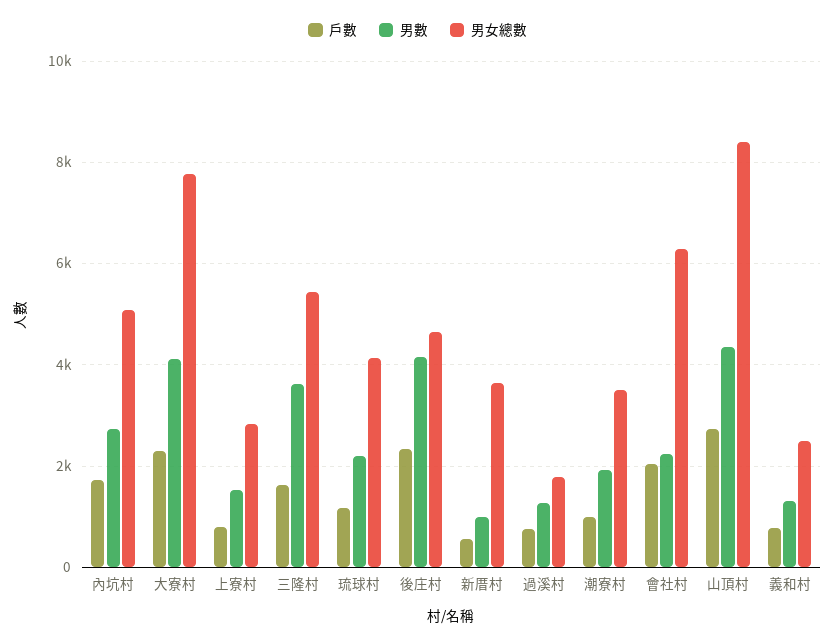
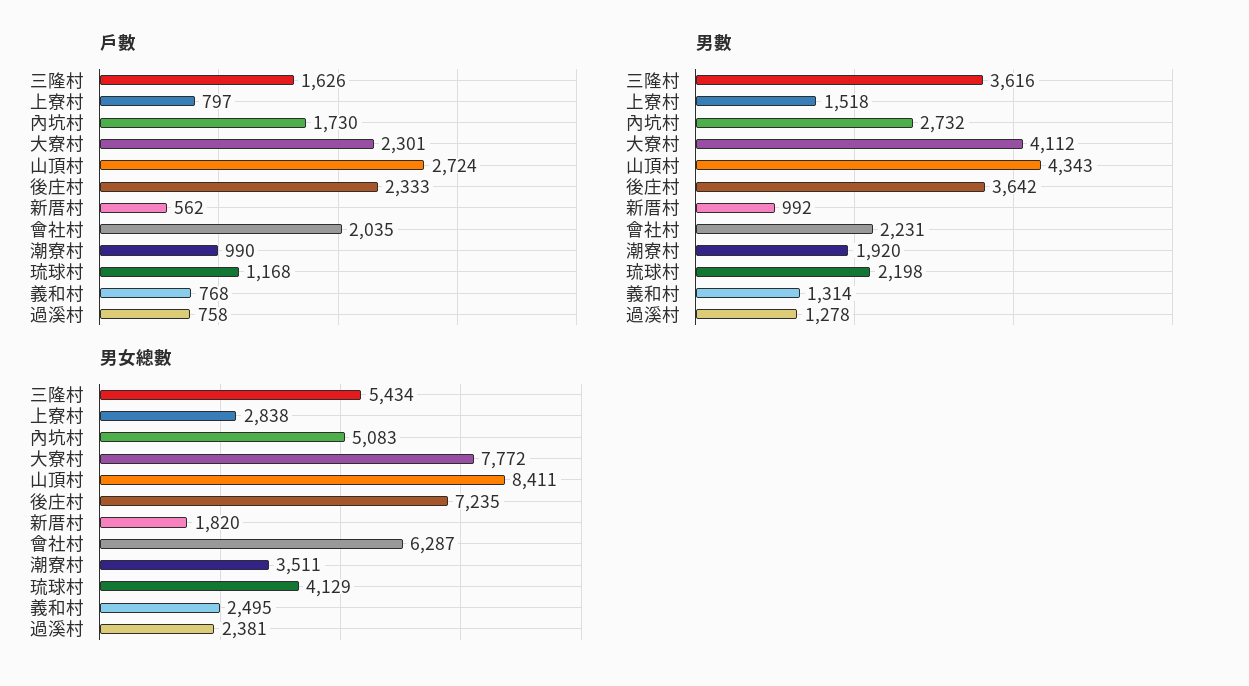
男數, 後庄村: 4200 -> 3642
男女總數, 後庄村: 4600 -> 7235
男女總數, 新厝村: 3600 -> 1820
男女總數, 過溪村: 1800 -> 2381

